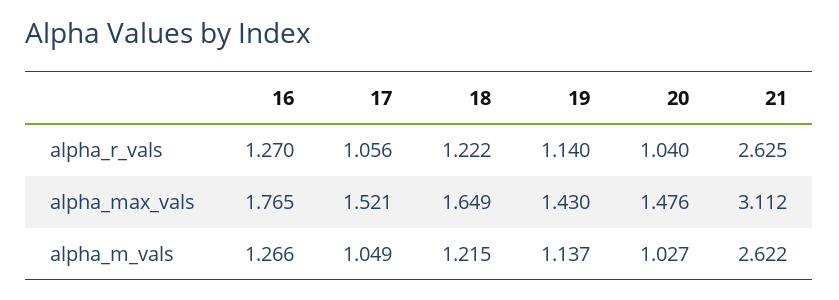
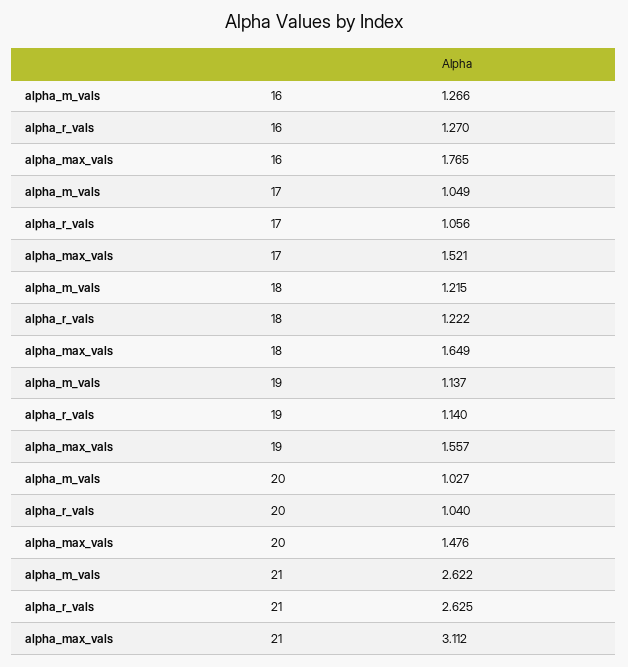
19, alpha_max_vals: 1.43 -> 1.557

